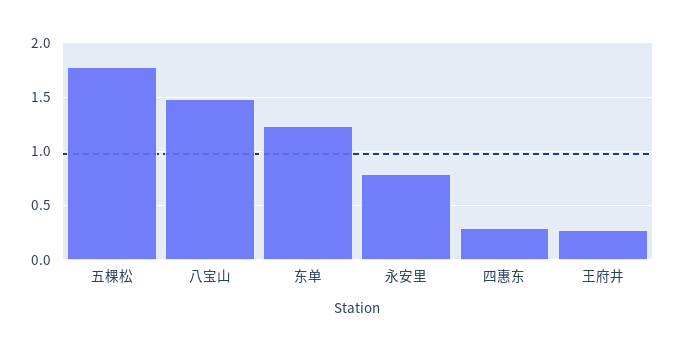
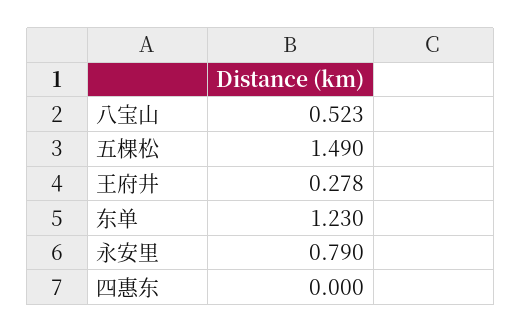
五棵松: 1.8 -> 1.49
八宝山: 1.5 -> 0.523
四惠东: 0.3 -> 0

